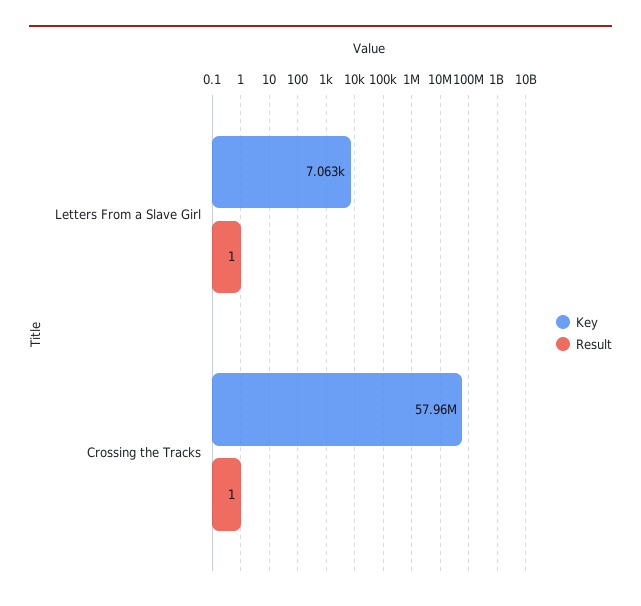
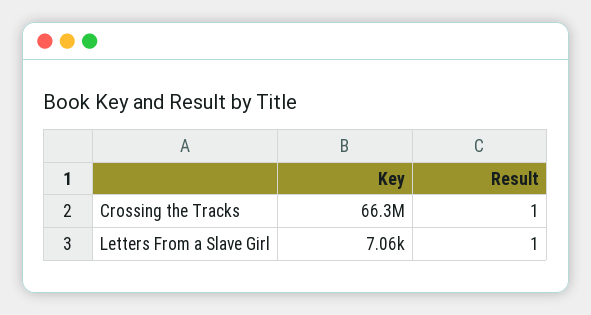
Key, Crossing the Tracks: 57960000 -> 66300000

